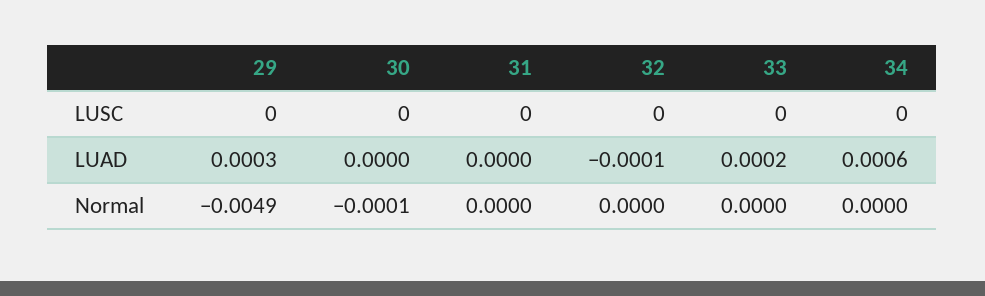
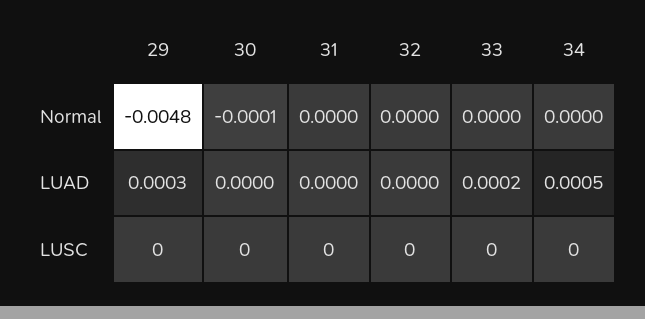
32, LUAD: -0.0001 -> 0
34, LUAD: 0.0006 -> 0.0005
29, Normal: -0.0049 -> -0.0048

